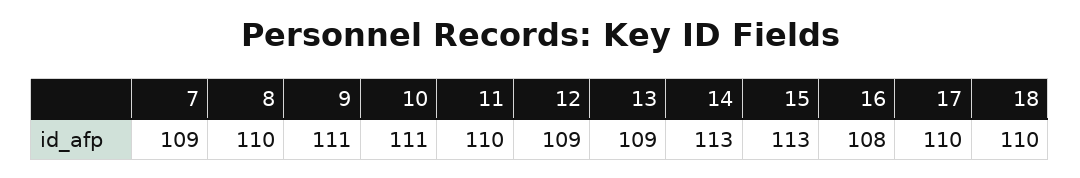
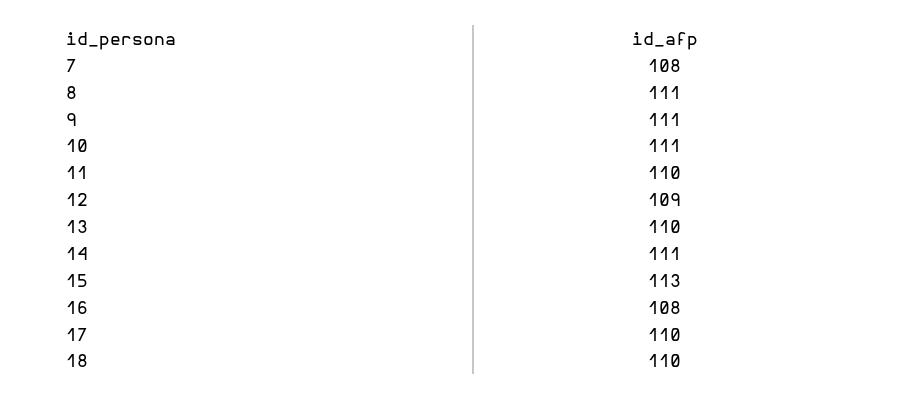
7: 109 -> 108
8: 110 -> 111
13: 109 -> 110
14: 113 -> 111

